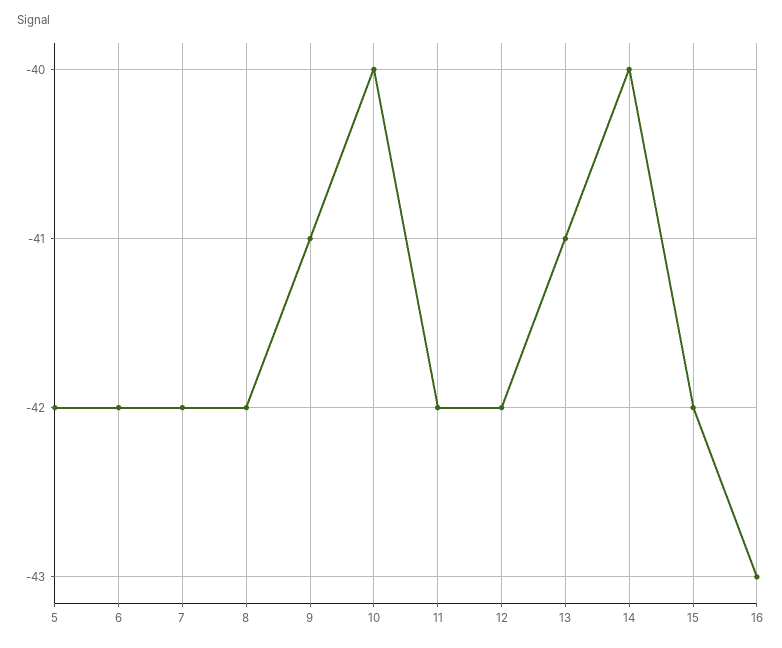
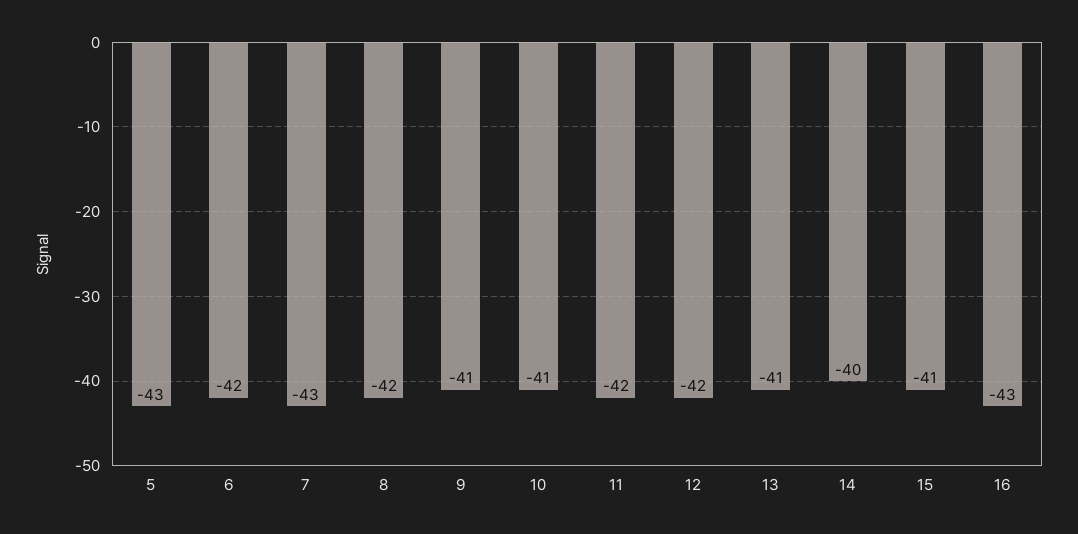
5: -42 -> -43
7: -42 -> -43
10: -40 -> -41
15: -42 -> -41

